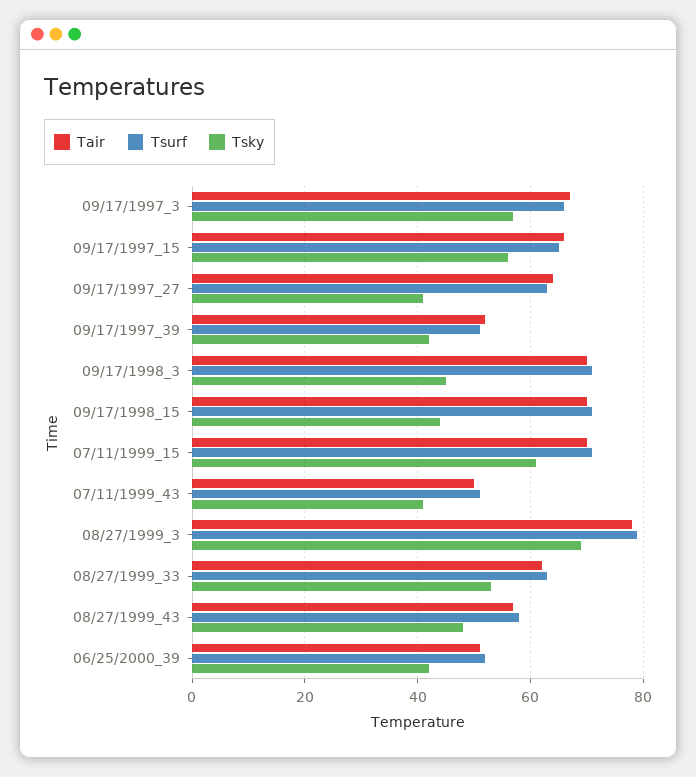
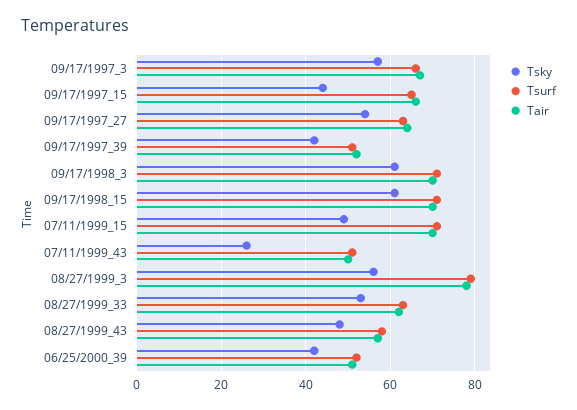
Tsky, 09/17/1997_15: 55 -> 45
Tsky, 09/17/1997_27: 40 -> 55
Tsky, 09/17/1998_3: 45 -> 60
Tsky, 09/17/1998_15: 45 -> 60
Tsky, 07/11/1999_15: 60 -> 50
Tsky, 07/11/1999_43: 40 -> 25
Tsky, 08/27/1999_3: 70 -> 55

